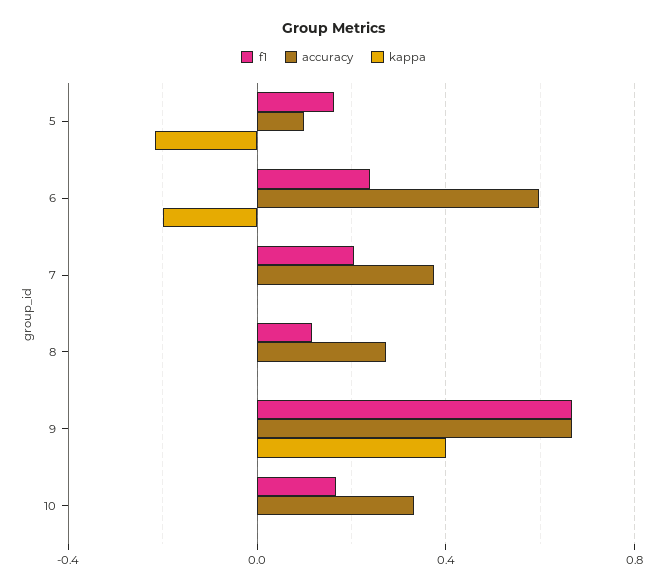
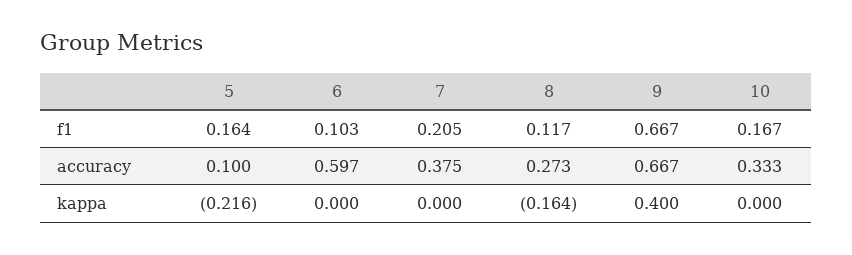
f1, 6: 0.25 -> 0.103
kappa, 6: -0.2 -> 0
kappa, 8: 0 -> -0.164

